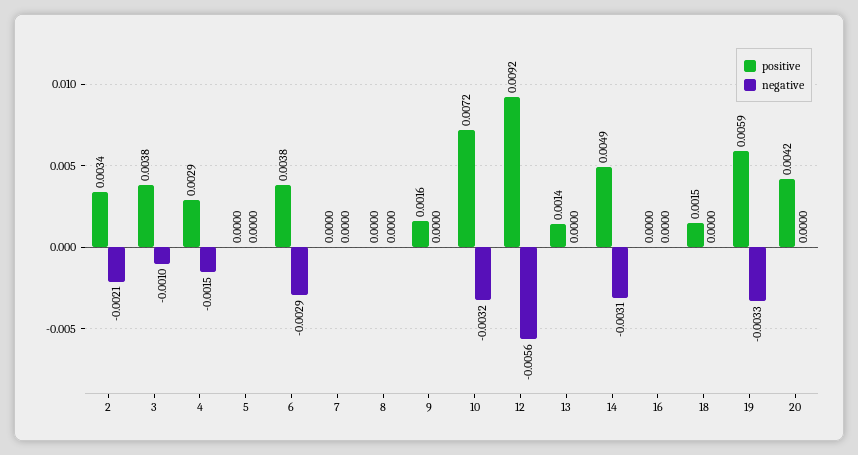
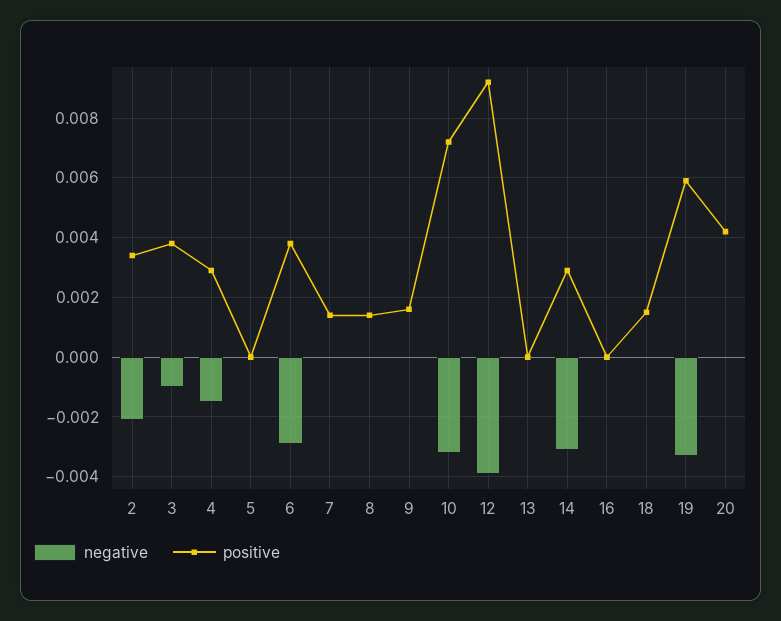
positive, 7: 0 -> 0.0015
positive, 8: 0 -> 0.0015
negative, 12: -0.0056 -> -0.004
positive, 13: 0.0014 -> 0
positive, 14: 0.0049 -> 0.003

